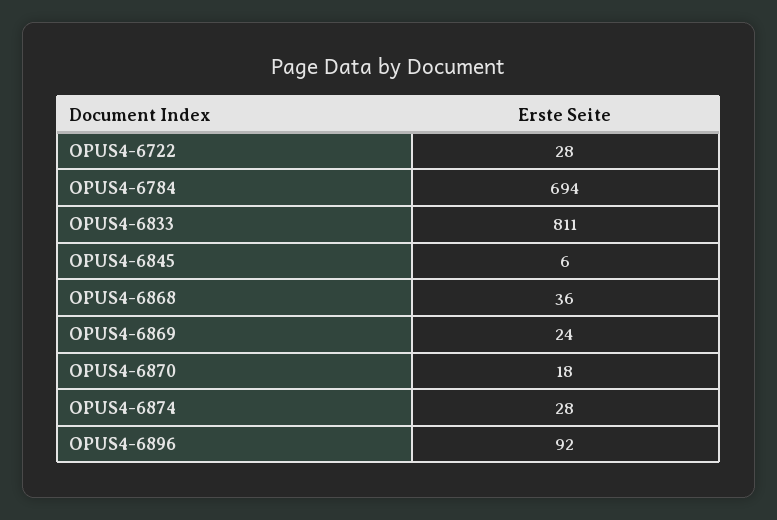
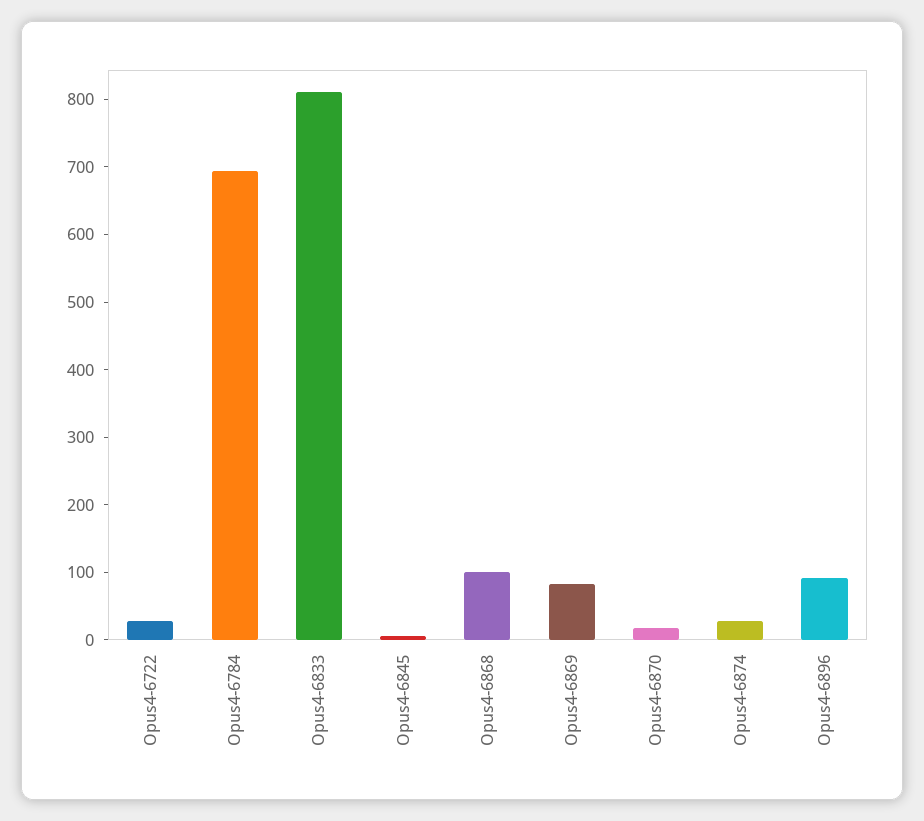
OPUS4-6868: 36 -> 100
OPUS4-6869: 24 -> 80

